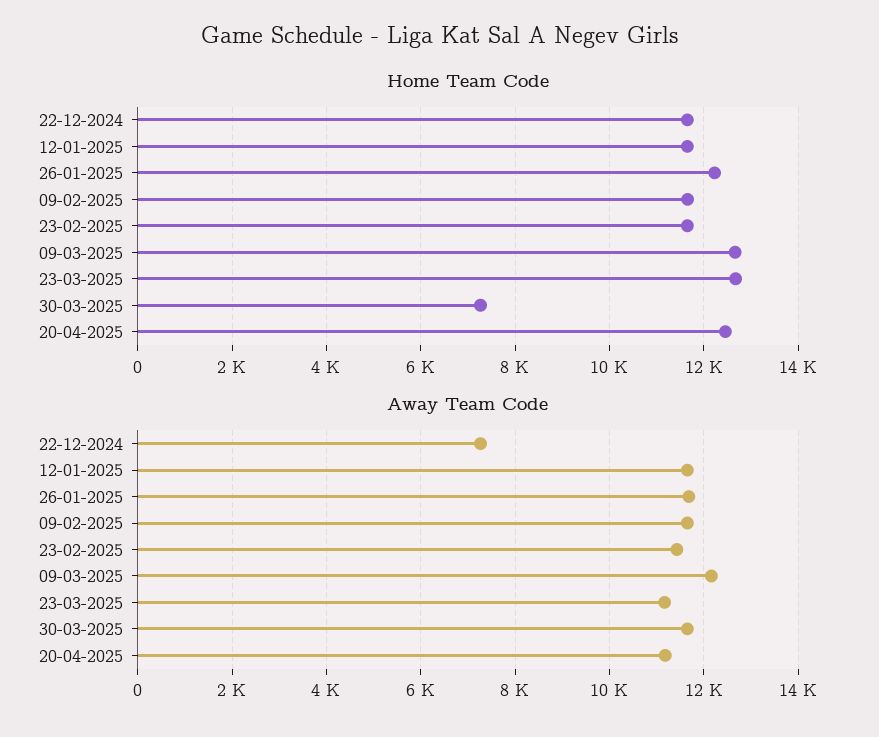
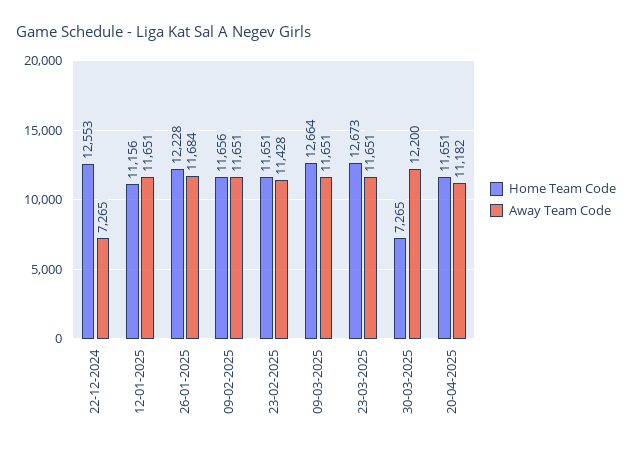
Home Team Code, 22-12-2024: 11600 -> 12553
Home Team Code, 12-01-2025: 11600 -> 11156
Home Team Code, 20-04-2025: 12400 -> 11651
Away Team Code, 09-03-2025: 12200 -> 11651
Away Team Code, 23-03-2025: 11200 -> 11651
Away Team Code, 30-03-2025: 11600 -> 12200

